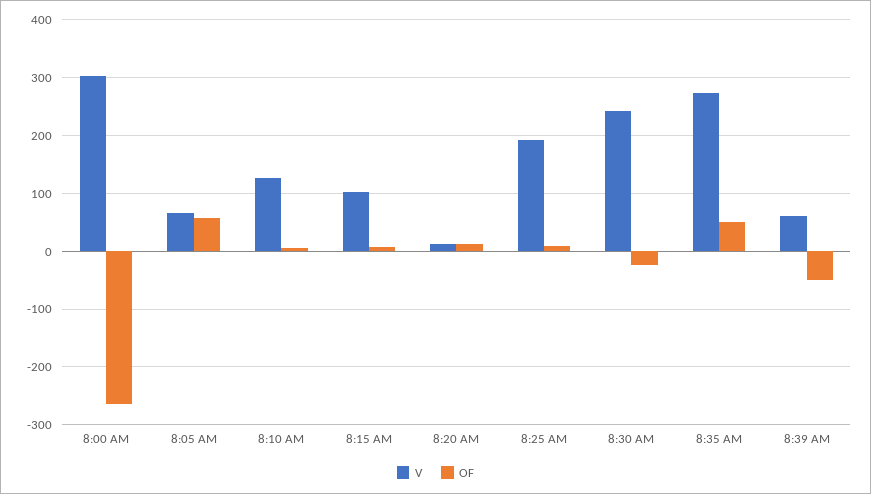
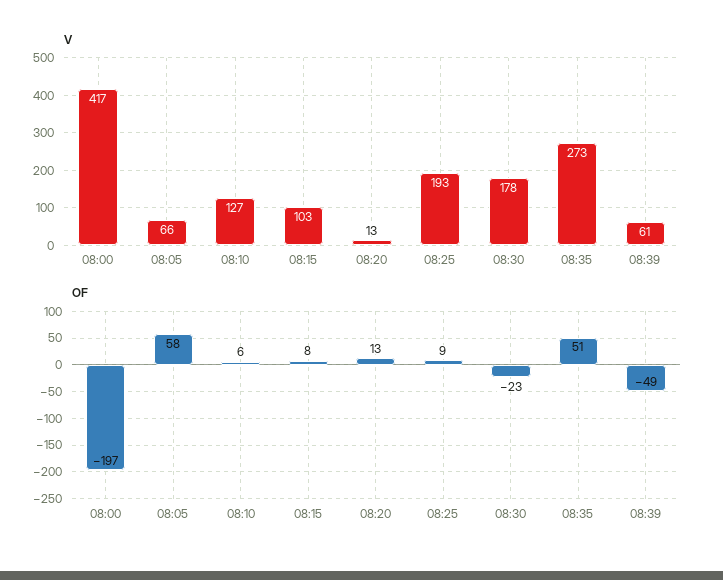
V, 8:00 AM: 300 -> 417
OF, 8:00 AM: -260 -> -197
V, 8:30 AM: 240 -> 178

